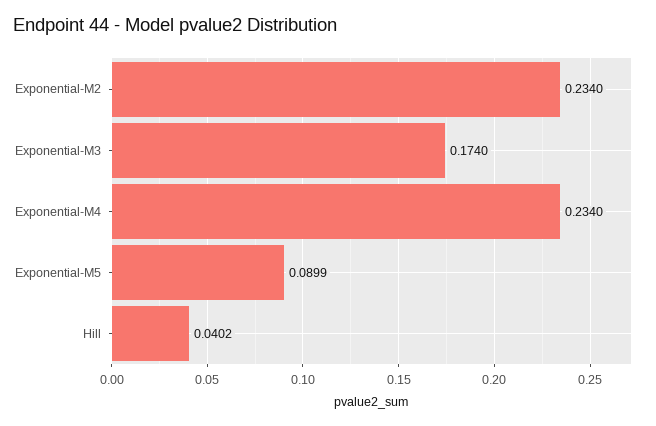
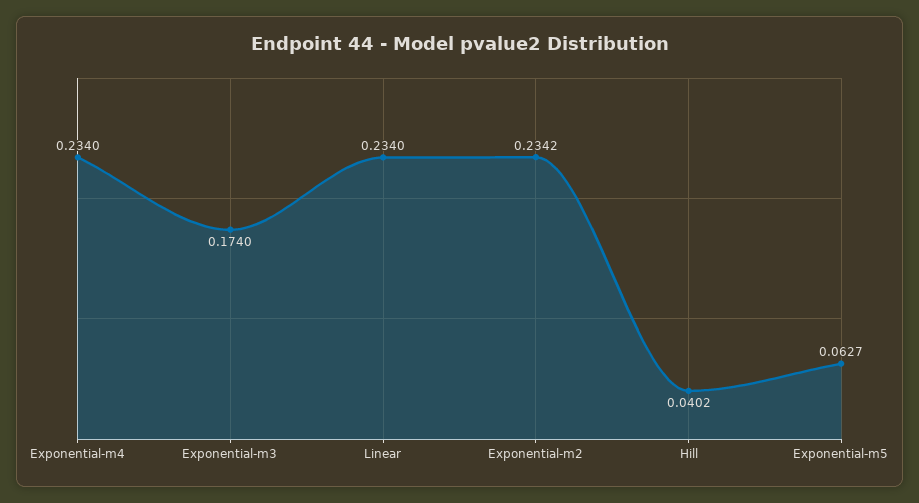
Exponential-M2: 0.234 -> 0.2342
Exponential-M5: 0.0899 -> 0.0627
Linear: none -> 0.234

